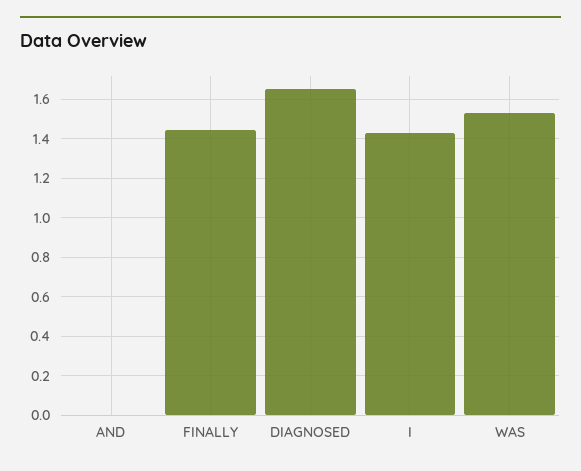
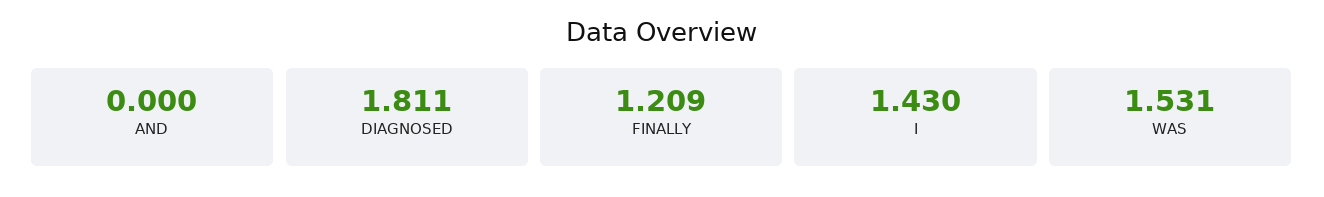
FINALLY: 1.45 -> 1.209
DIAGNOSED: 1.65 -> 1.811

